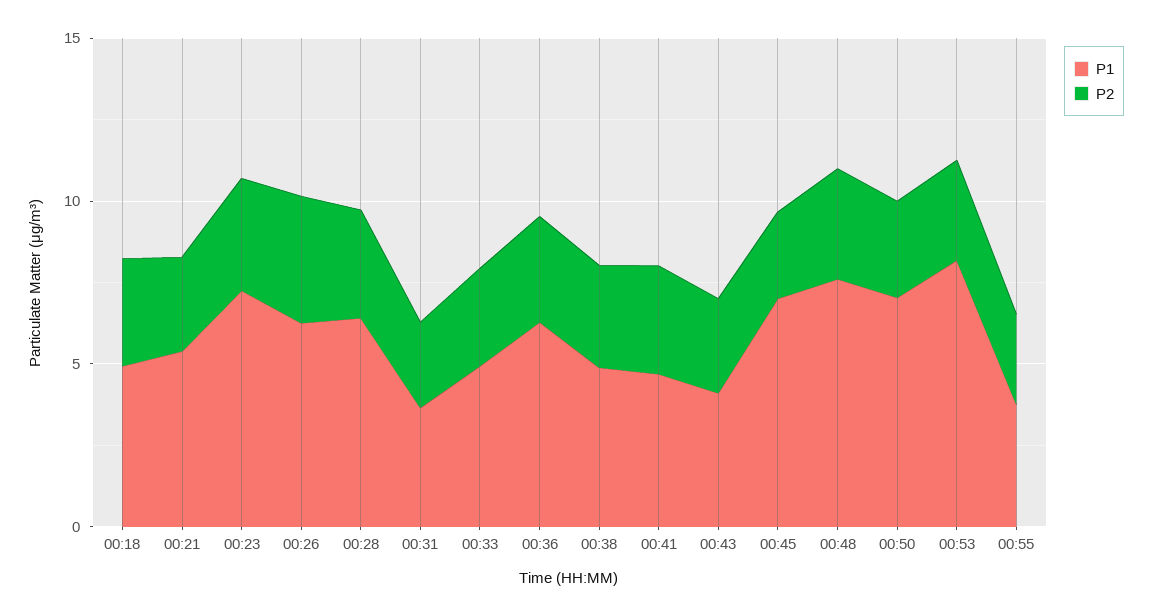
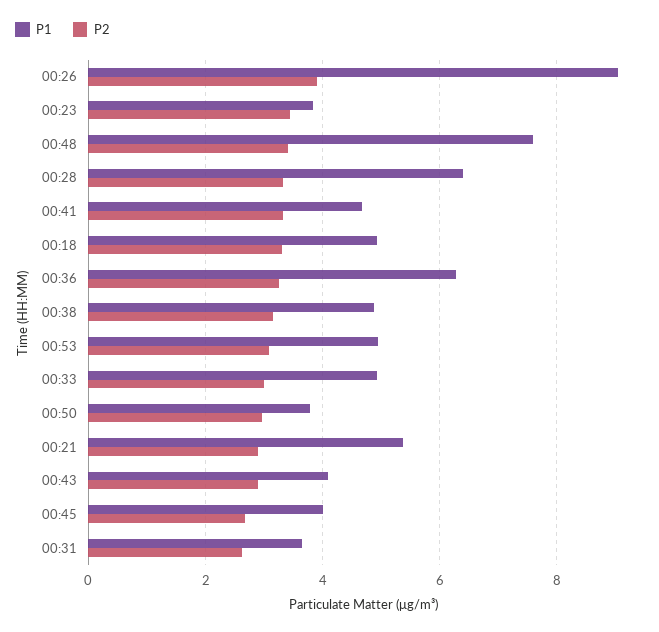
P1, 00:23: 7 -> 3.8
P1, 00:26: 6 -> 9
P1, 00:45: 7 -> 4
P1, 00:50: 7 -> 3.8
P1, 00:53: 8 -> 5
P1, 00:55: 4 -> none
P2, 00:55: 3 -> none

